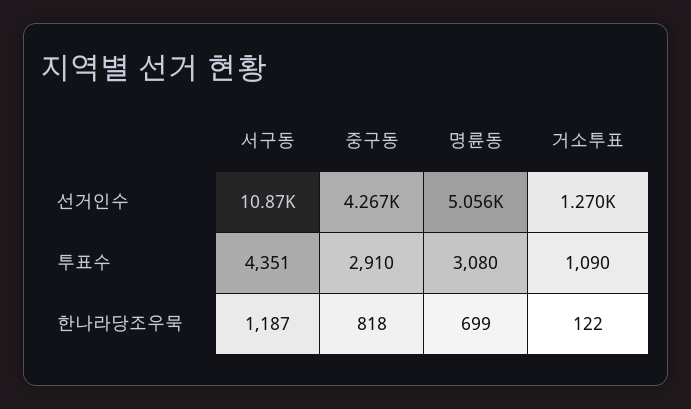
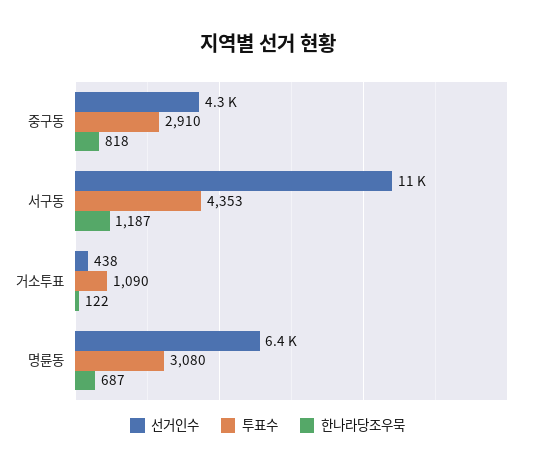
선거인수, 명륜동: 5056 -> 6400
선거인수, 거소투표: 1270 -> 438
투표수, 서구동: 4351 -> 4353
한나라당조우묵, 명륜동: 699 -> 687

